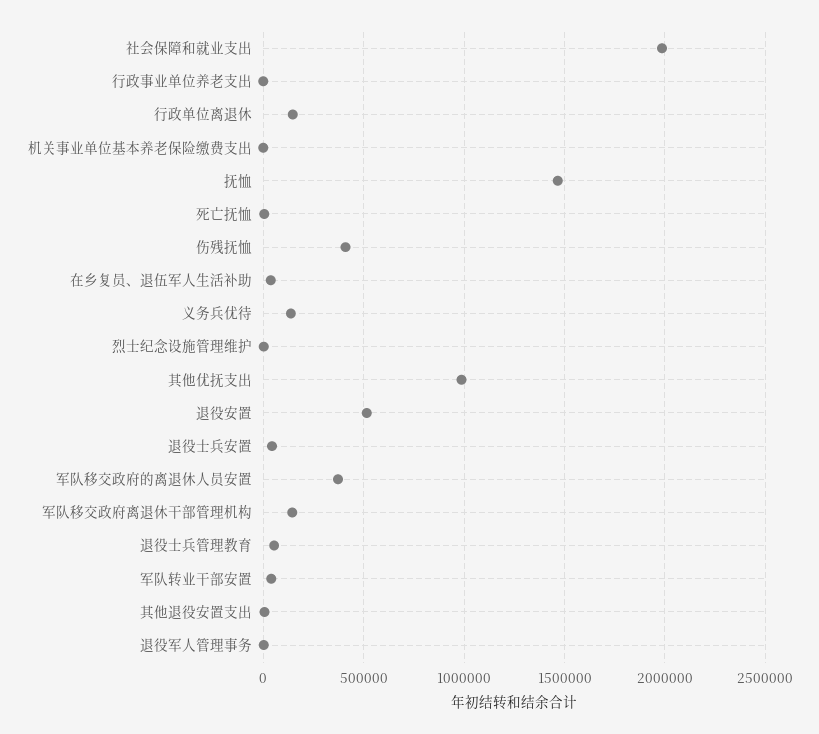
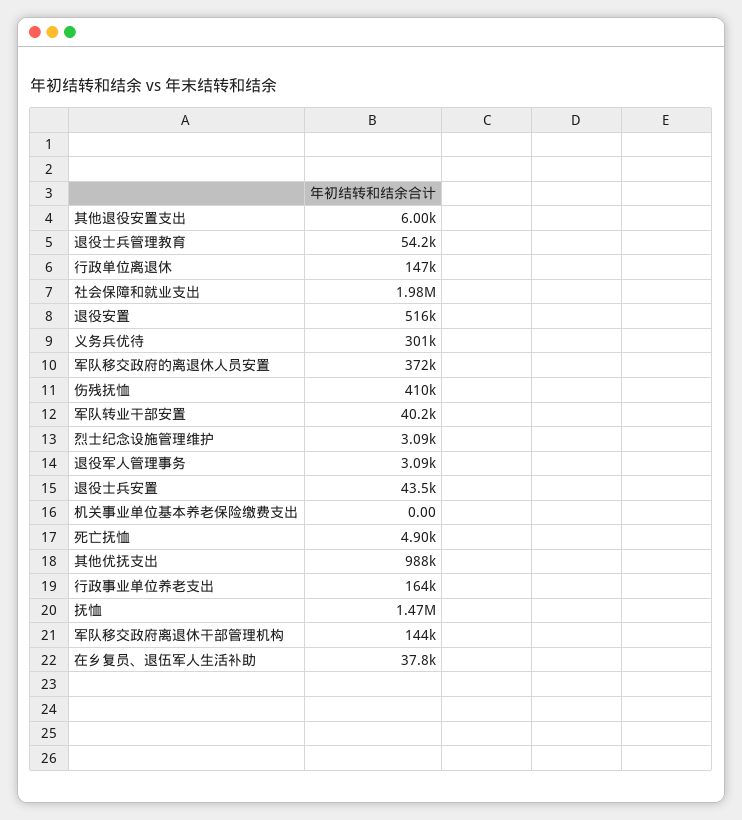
行政事业单位养老支出: 0 -> 164000
义务兵优待: 150000 -> 301000

